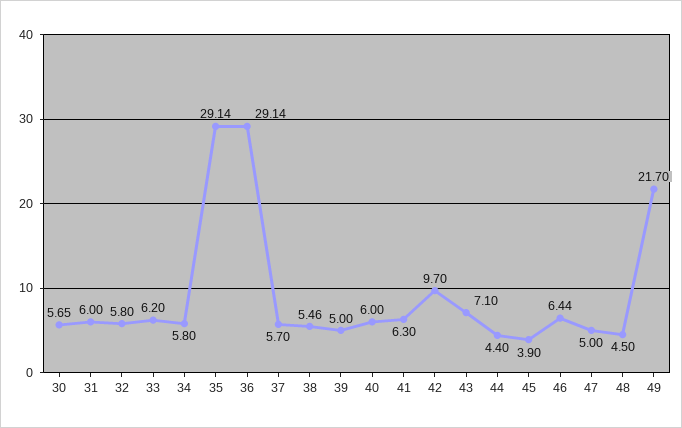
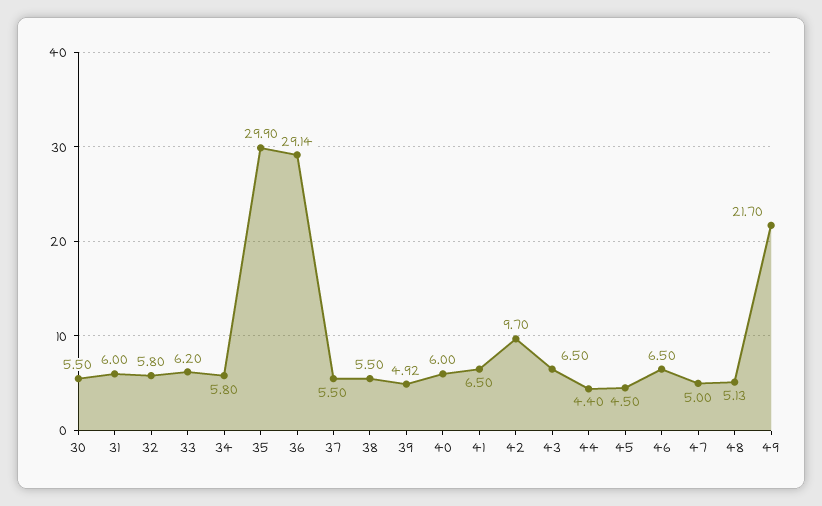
30: 5.65 -> 5.5
35: 29.14 -> 29.9
37: 5.7 -> 5.5
38: 5.46 -> 5.5
39: 5 -> 4.92
41: 6.3 -> 6.5
43: 7.1 -> 6.5
45: 3.9 -> 4.5
46: 6.44 -> 6.5
48: 4.5 -> 5.13

